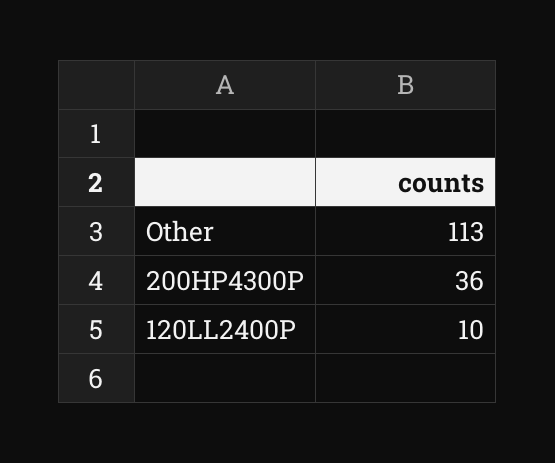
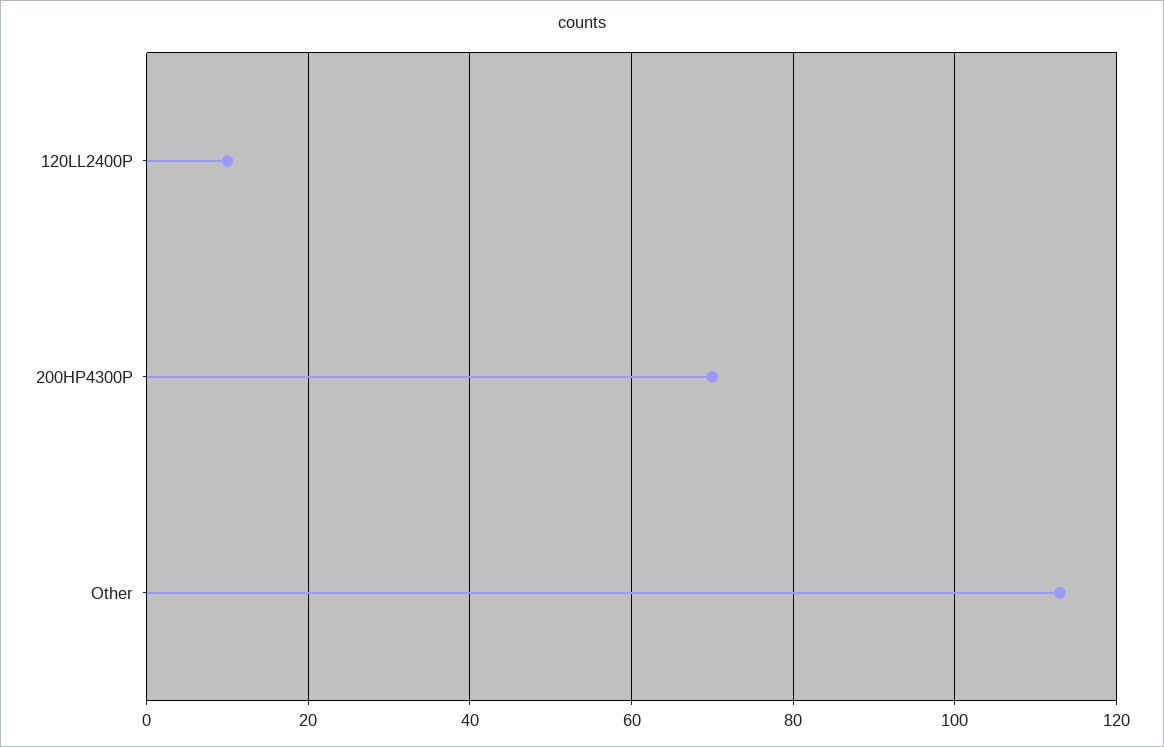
200HP4300P: 36 -> 70

